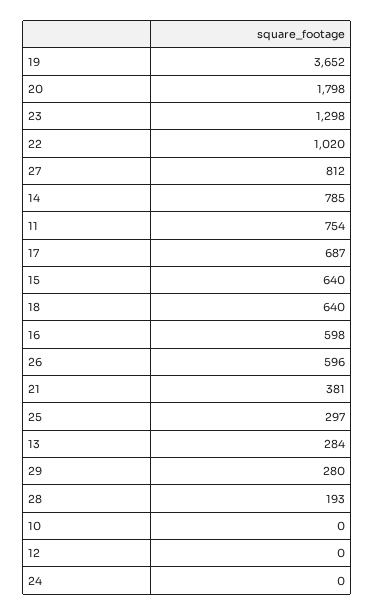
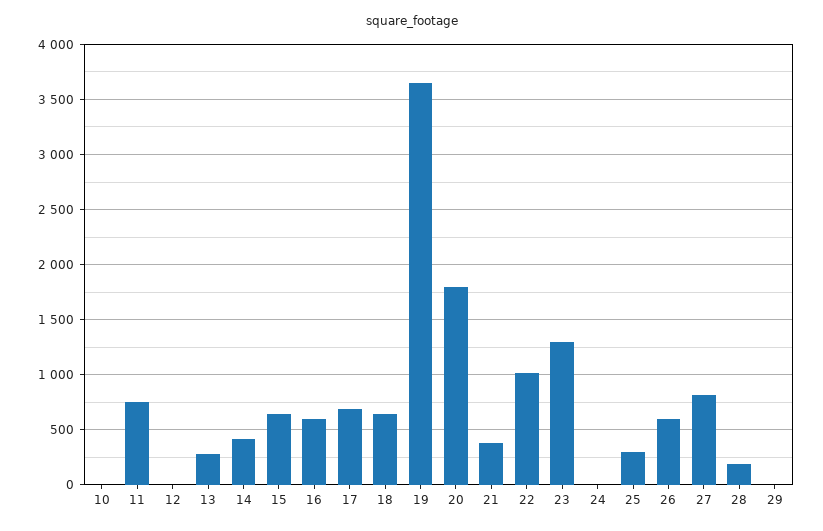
14: 785 -> 400
29: 280 -> 0

